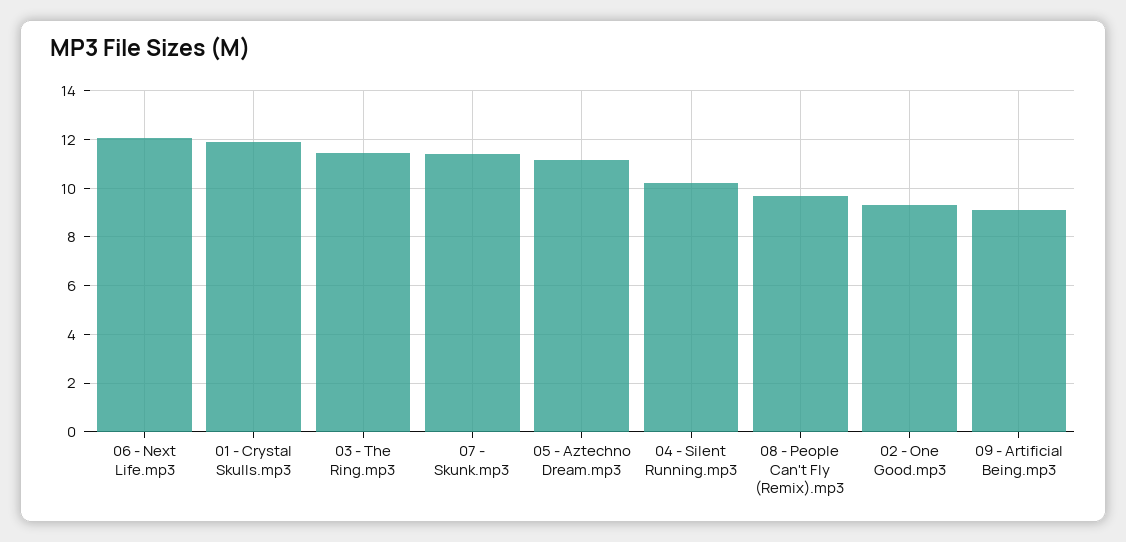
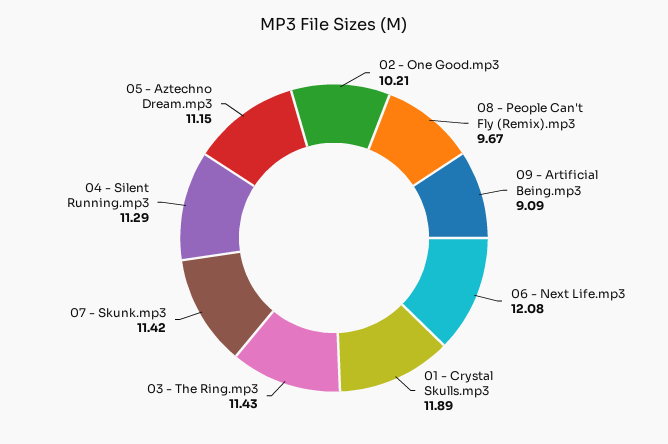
04 - Silent Running.mp3: 10.25 -> 11.29
02 - One Good.mp3: 9.25 -> 10.21

